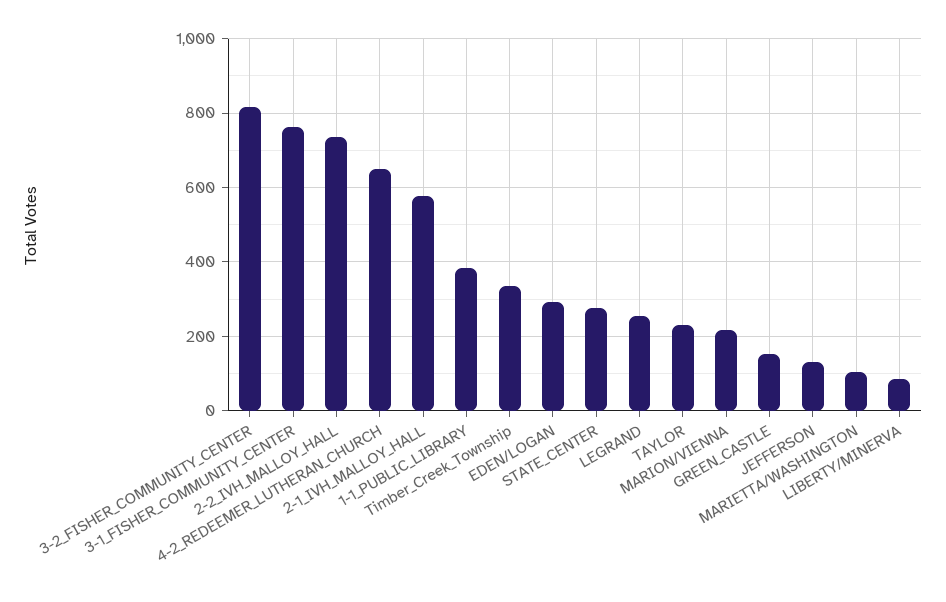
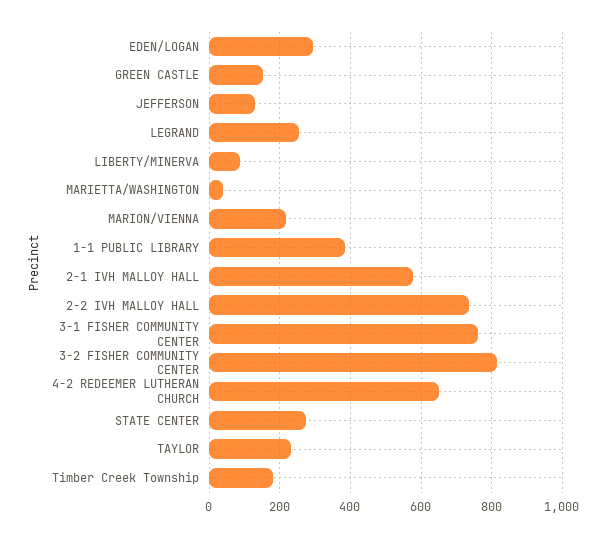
Timber_Creek_Township: 340 -> 180
MARIETTA/WASHINGTON: 100 -> 40

